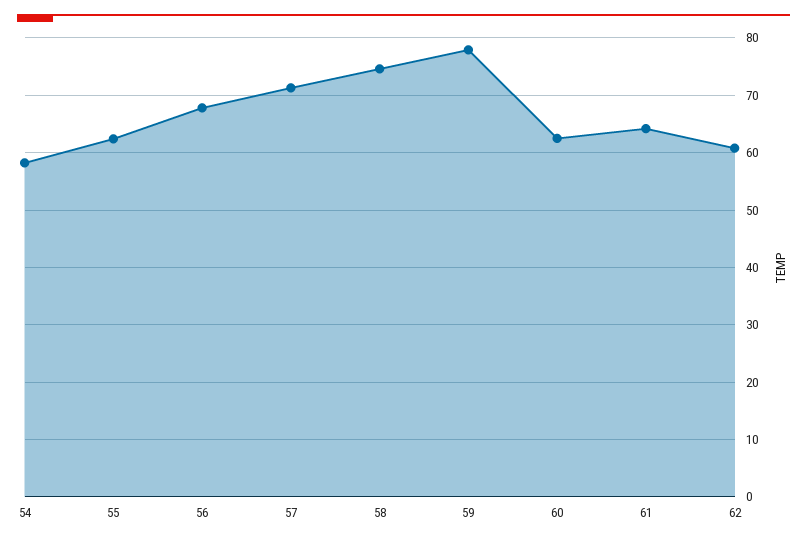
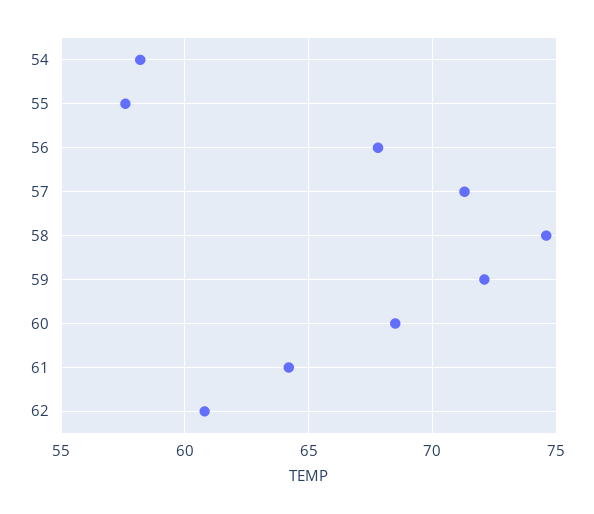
55: 62 -> 57.5
59: 78 -> 72
60: 62 -> 68.5

